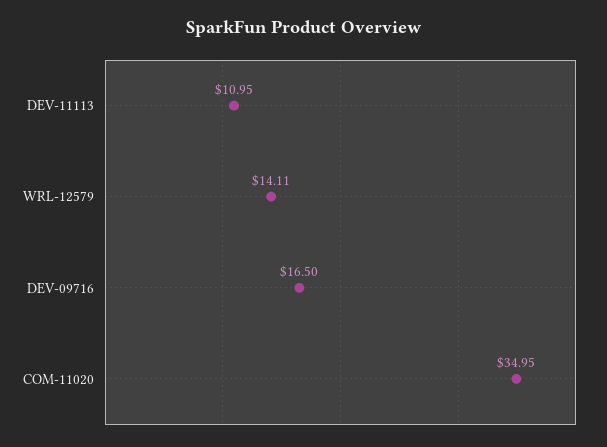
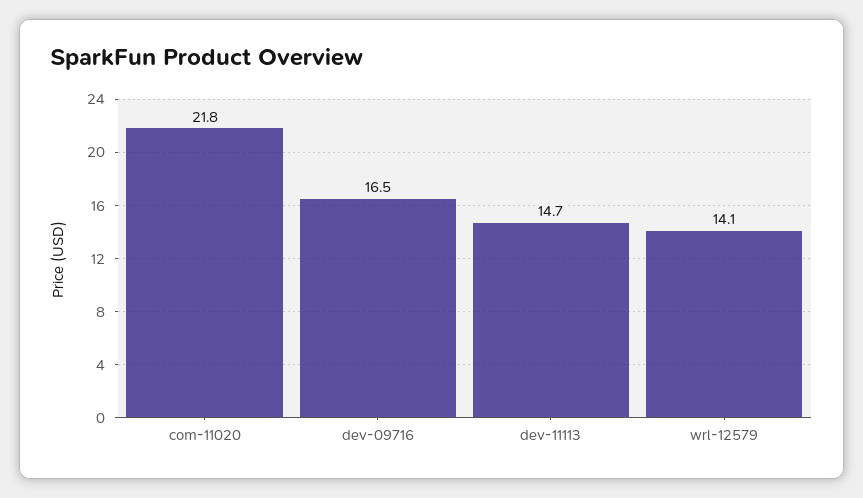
DEV-11113: 10.95 -> 14.7
COM-11020: 34.95 -> 21.8

